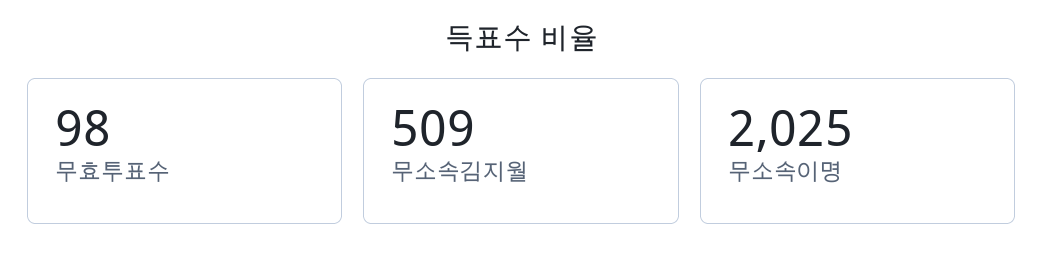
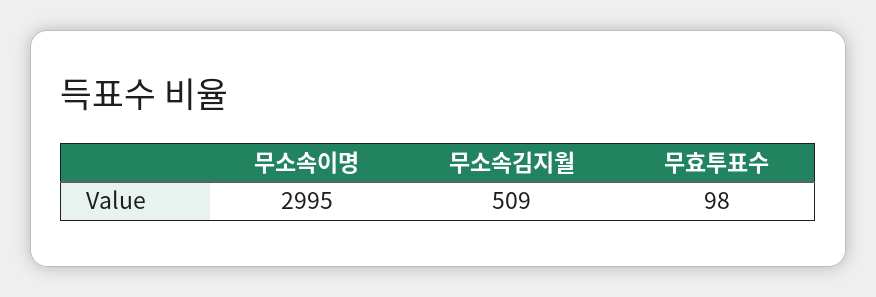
무소속이명: 2025 -> 2995

